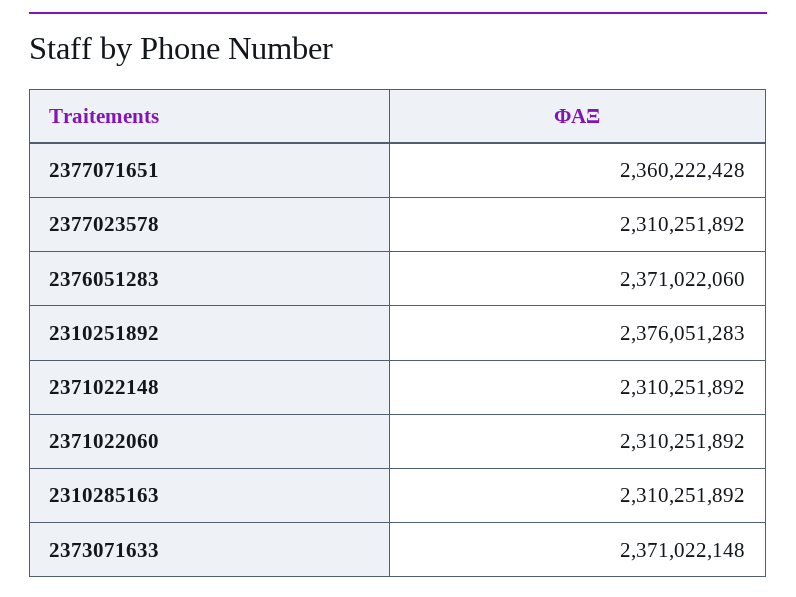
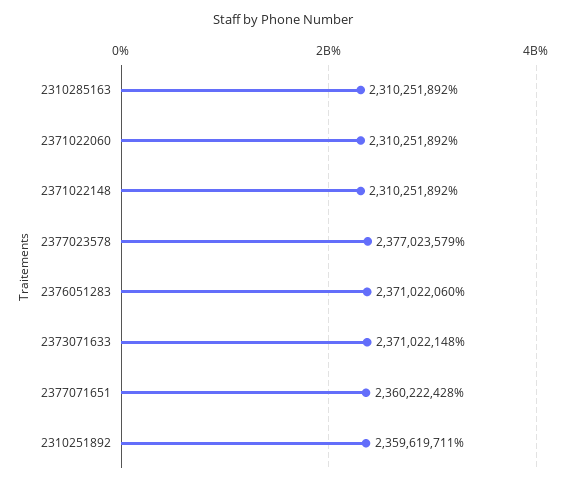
2377023578: 2310251892 -> 2377023579
2310251892: 2376051283 -> 2359619711

